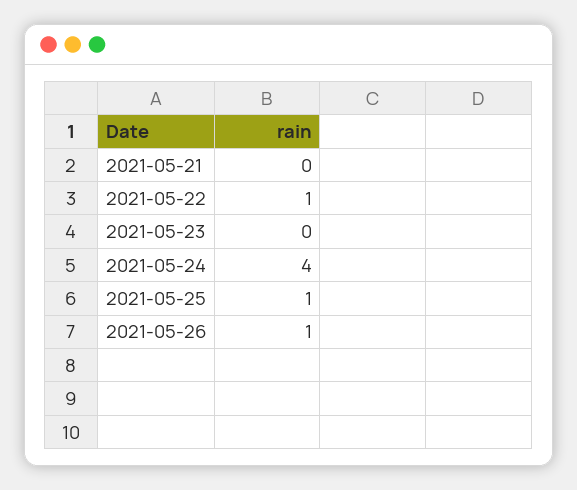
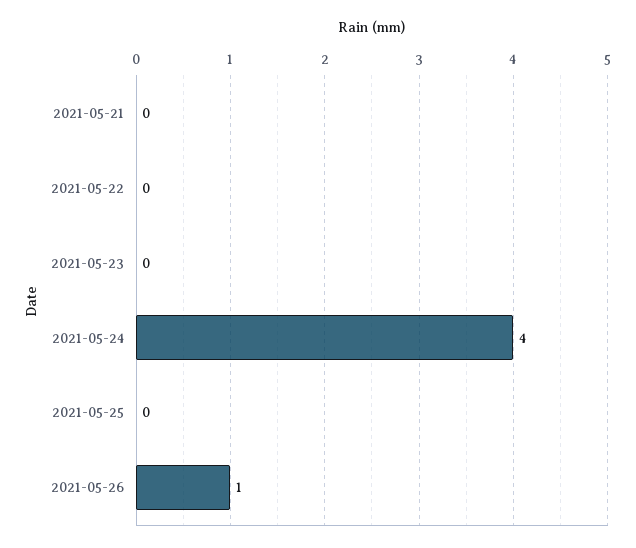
2021-05-22: 1 -> 0
2021-05-25: 1 -> 0

